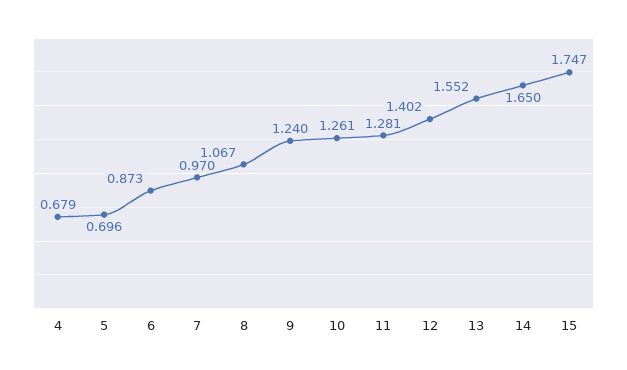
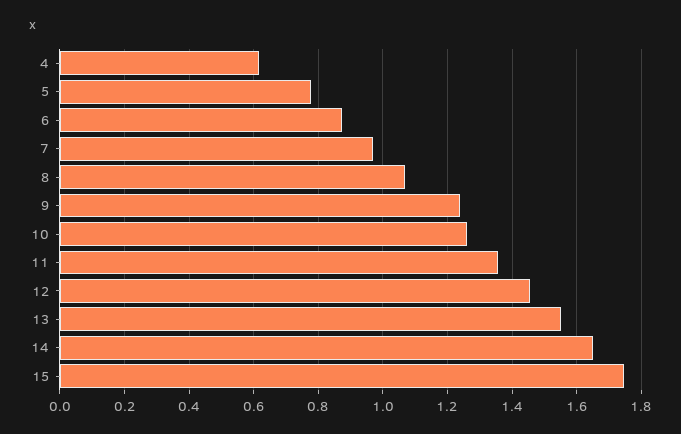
4: 0.679 -> 0.62
5: 0.696 -> 0.78
11: 1.281 -> 1.36
12: 1.402 -> 1.46

